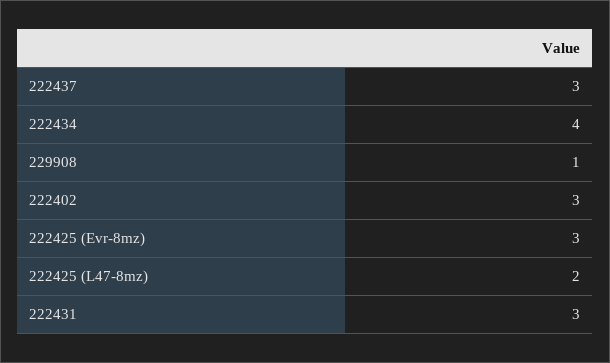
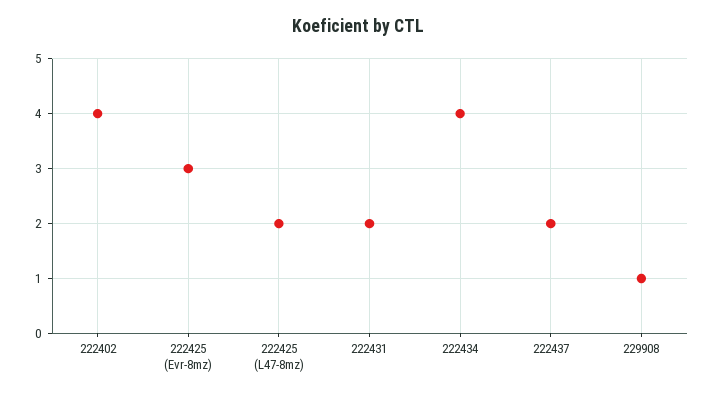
222437: 3 -> 2
222402: 3 -> 4
222431: 3 -> 2

